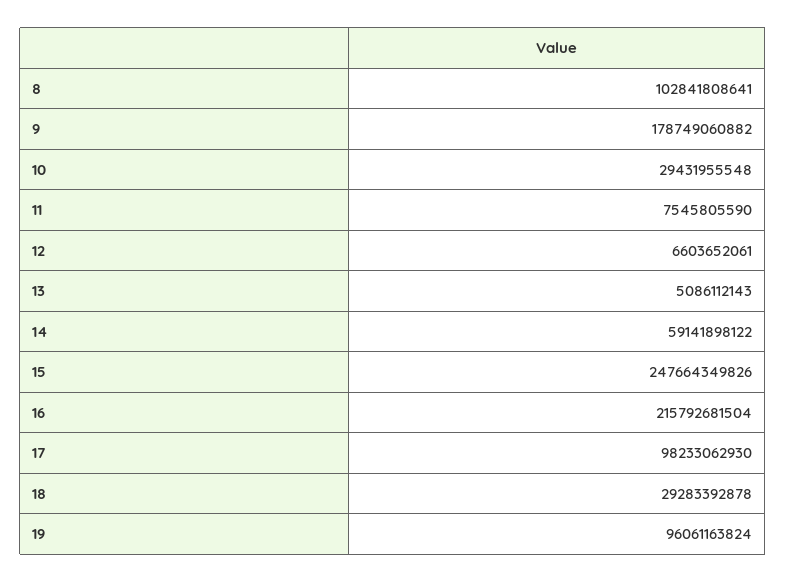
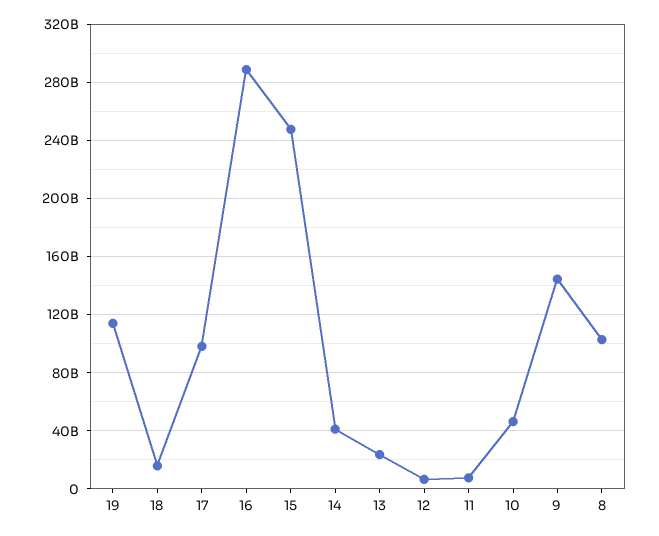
9: 178749060882 -> 145000000000
10: 29431955548 -> 45000000000
13: 5086112143 -> 25000000000
14: 59141898122 -> 40000000000
16: 215792681504 -> 290000000000
18: 29283392878 -> 15000000000
19: 96061163824 -> 115000000000

